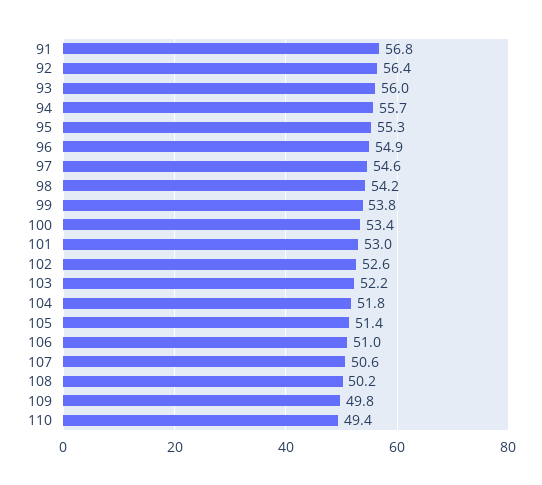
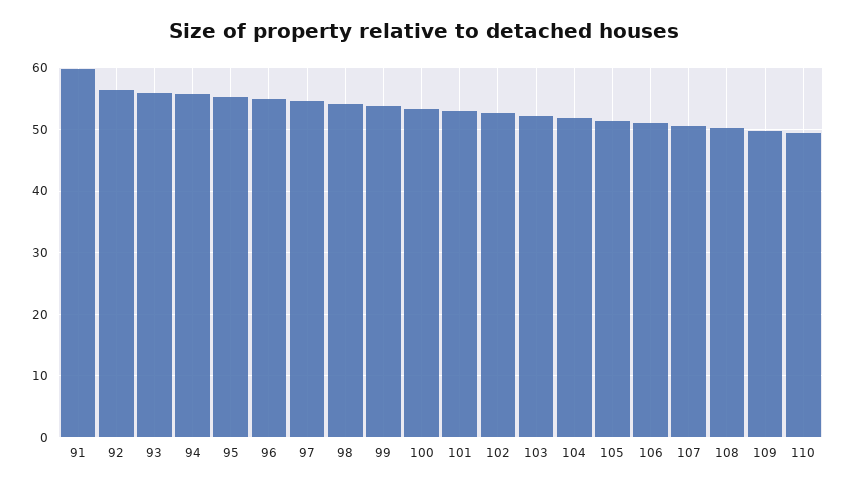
91: 56.8 -> 60

